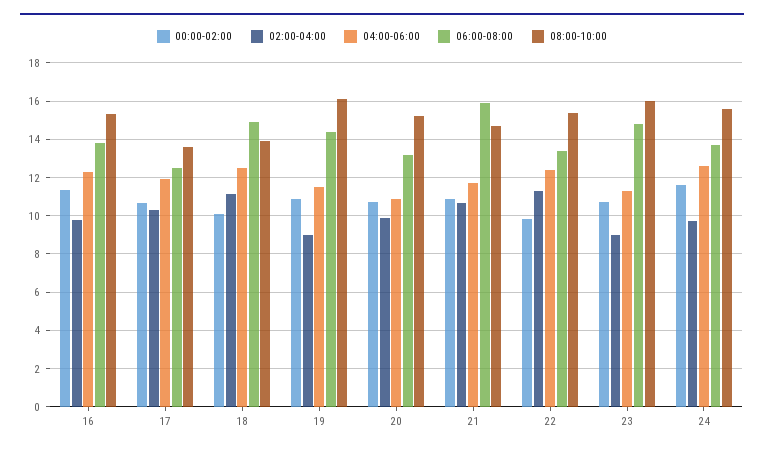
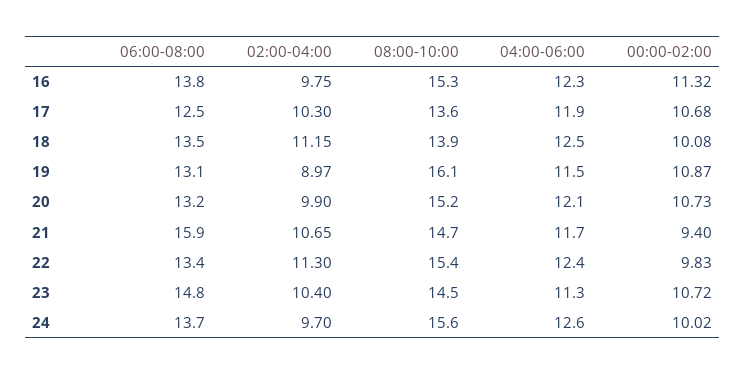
06:00-08:00, 18: 15 -> 13.5
06:00-08:00, 19: 14.5 -> 13.1
04:00-06:00, 20: 11 -> 12.1
00:00-02:00, 21: 11 -> 9.4
02:00-04:00, 23: 9 -> 10.4
08:00-10:00, 23: 16 -> 14.5
00:00-02:00, 24: 11.5 -> 10.02

